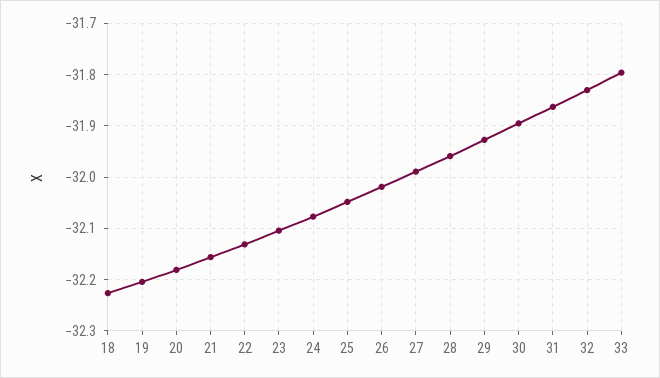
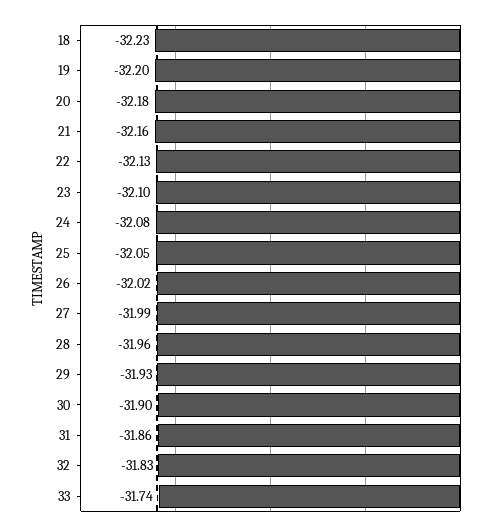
33: -31.8 -> -31.74

